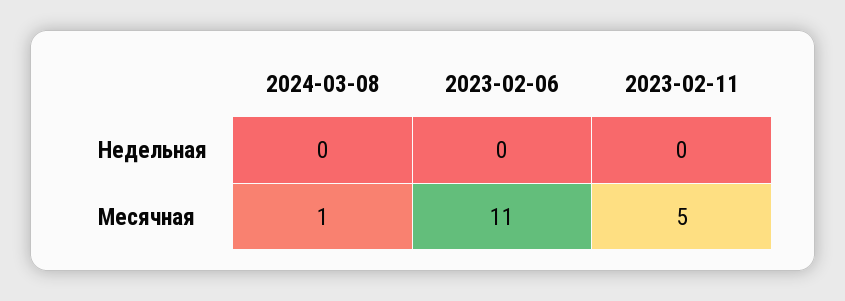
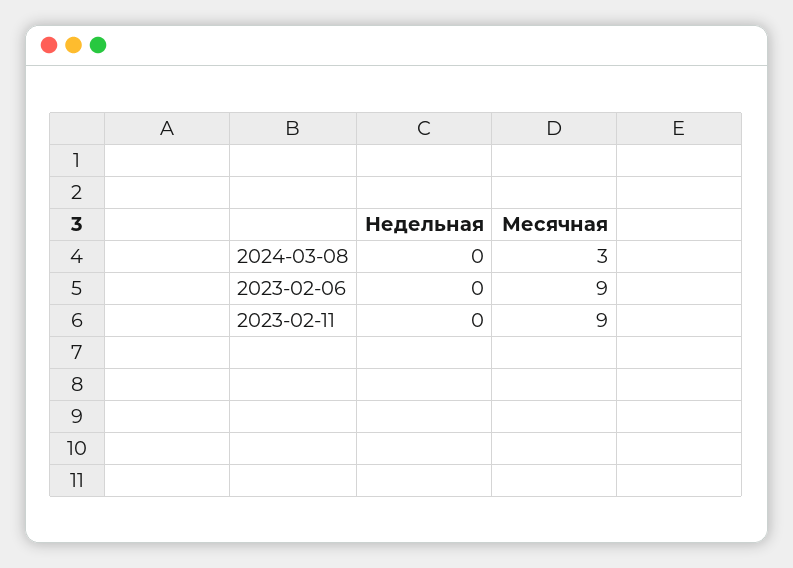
2024-03-08, Месячная: 1 -> 3
2023-02-06, Месячная: 11 -> 9
2023-02-11, Месячная: 5 -> 9

